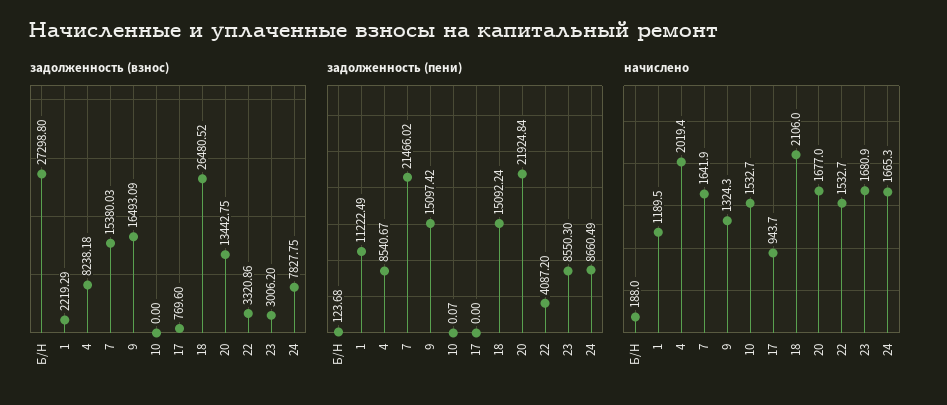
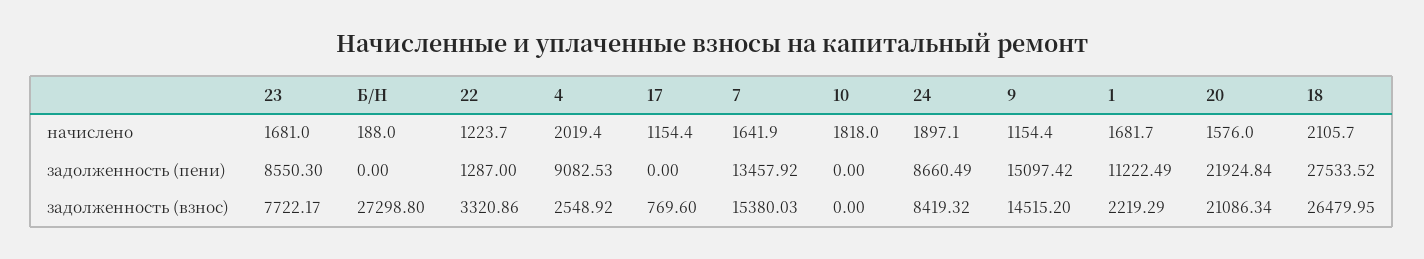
задолженность (взнос), 4: 8238.18 -> 2548.92
задолженность (взнос), 9: 16493.09 -> 14515.2
задолженность (взнос), 18: 26480.52 -> 26479.95
задолженность (взнос), 20: 13442.75 -> 21086.34
задолженность (взнос), 23: 3006.2 -> 7722.17
задолженность (взнос), 24: 7827.75 -> 8419.32
задолженность (пени), Б/Н: 123.68 -> 0
задолженность (пени), 4: 8540.67 -> 9082.53
задолженность (пени), 7: 21466.02 -> 13457.92
задолженность (пени), 10: 0.07 -> 0
задолженность (пени), 18: 15092.24 -> 27533.52
задолженность (пени), 22: 4087.2 -> 1287
начислено, 1: 1189.5 -> 1681.7
начислено, 9: 1324.3 -> 1154.4
начислено, 10: 1532.7 -> 1818
начислено, 17: 943.7 -> 1154.4
начислено, 18: 2106 -> 2105.7
начислено, 20: 1677 -> 1576
начислено, 22: 1532.7 -> 1223.7
начислено, 23: 1680.9 -> 1681
начислено, 24: 1665.3 -> 1897.1

